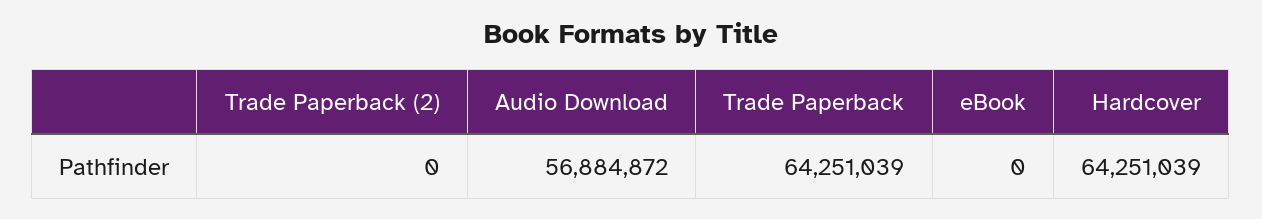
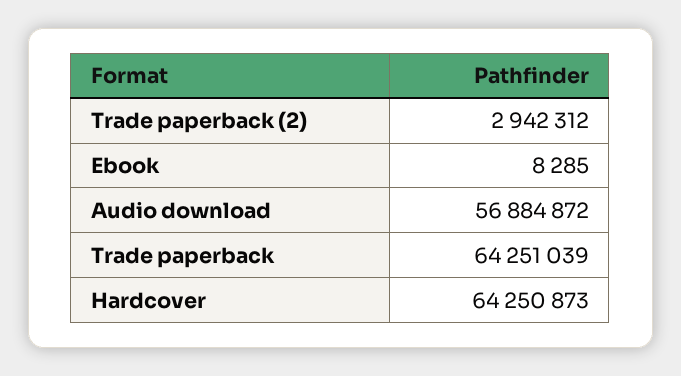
Trade Paperback (2): 0 -> 2942312
eBook: 0 -> 8285
Hardcover: 64251039 -> 64250873

